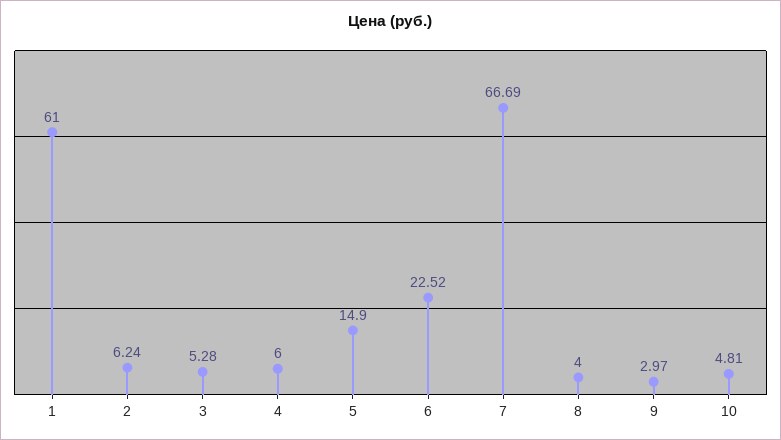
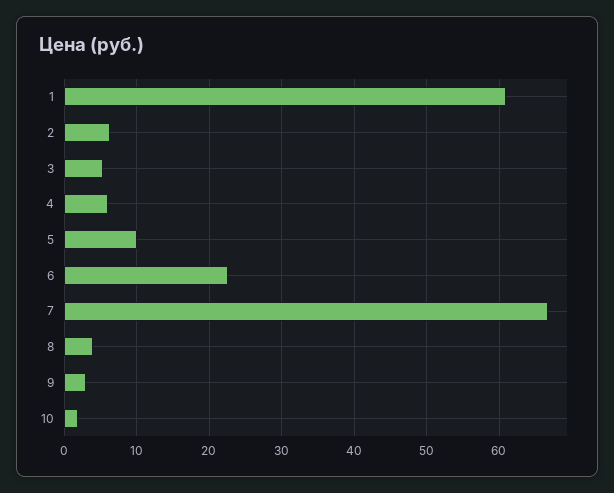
5: 14.9 -> 10
10: 4.81 -> 2

